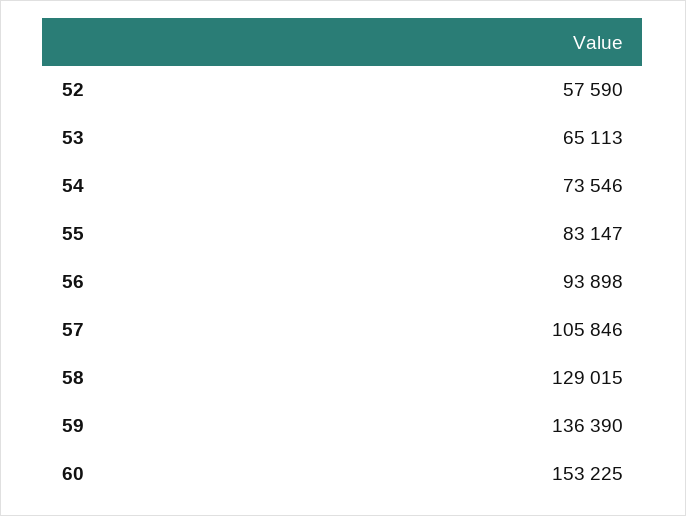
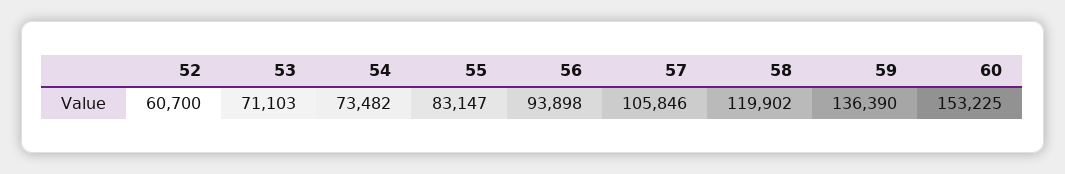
52: 57590 -> 60700
53: 65113 -> 71103
54: 73546 -> 73482
58: 129015 -> 119902

